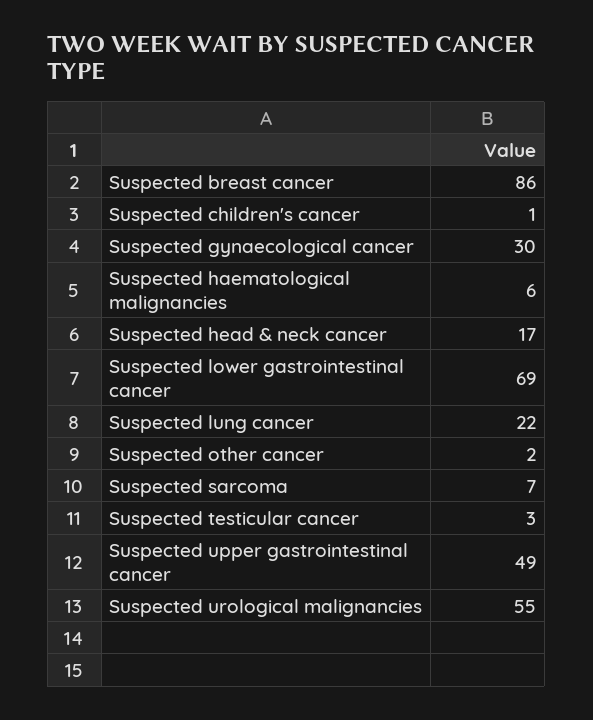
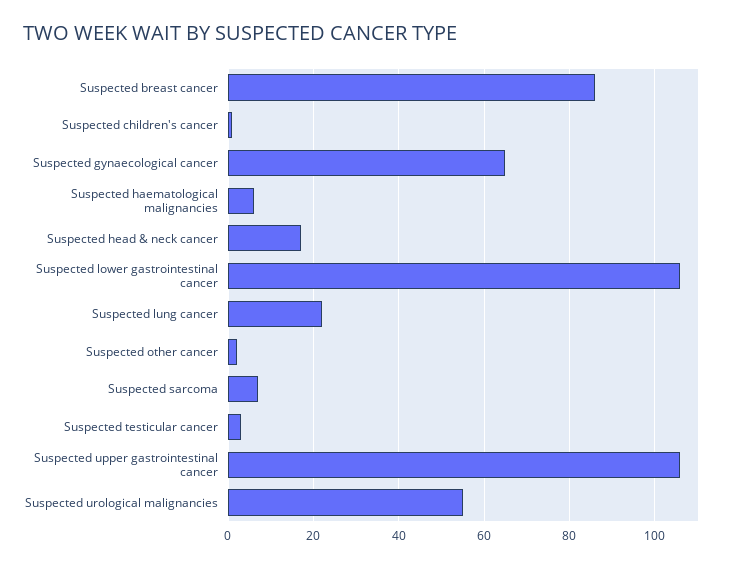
Suspected gynaecological cancer: 30 -> 65
Suspected lower gastrointestinal cancer: 69 -> 105
Suspected upper gastrointestinal cancer: 49 -> 105

